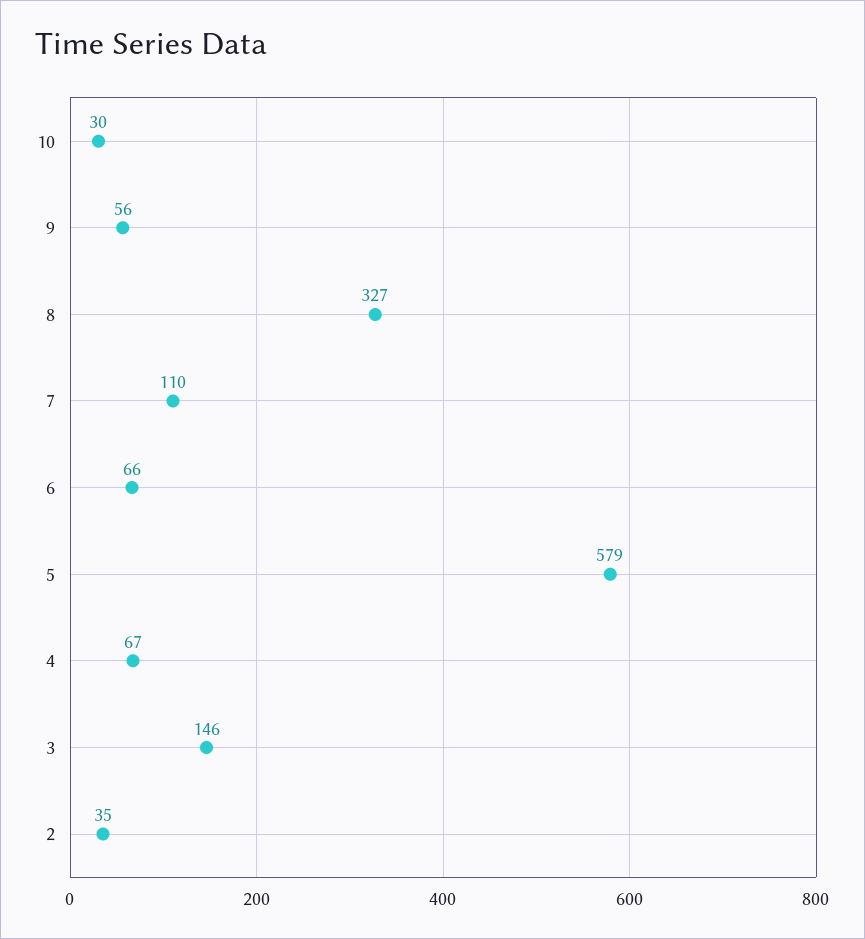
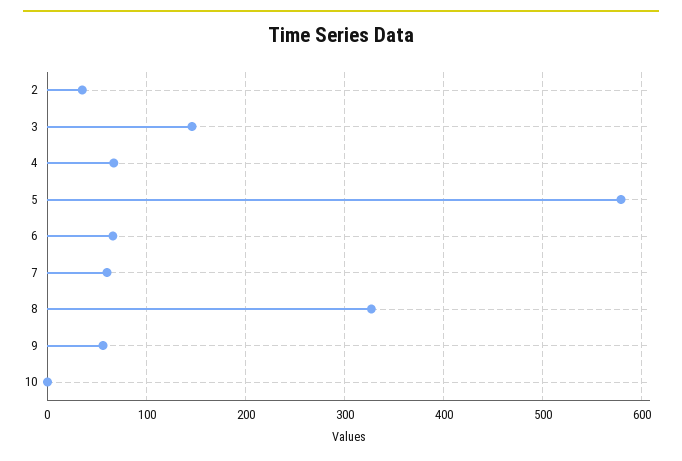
10: 30 -> 0
7: 110 -> 60

